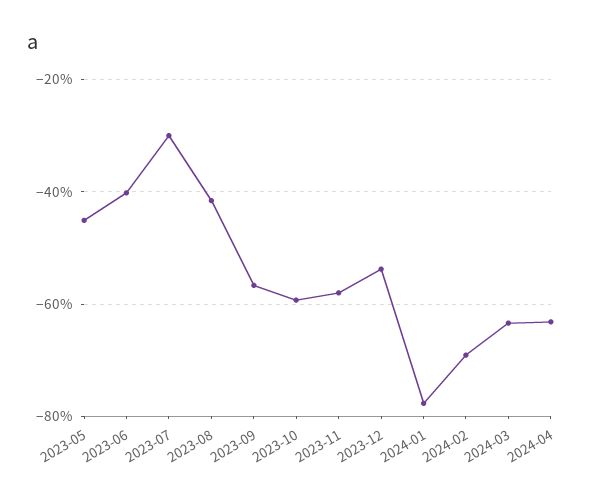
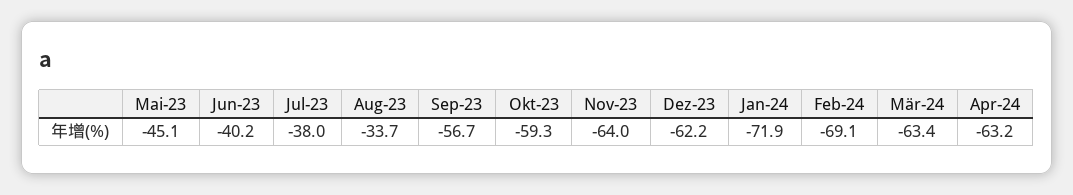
2023-07: -30 -> -38
2023-08: -42 -> -33.7
2023-11: -58 -> -64
2023-12: -54 -> -62.2
2024-01: -78 -> -71.9

